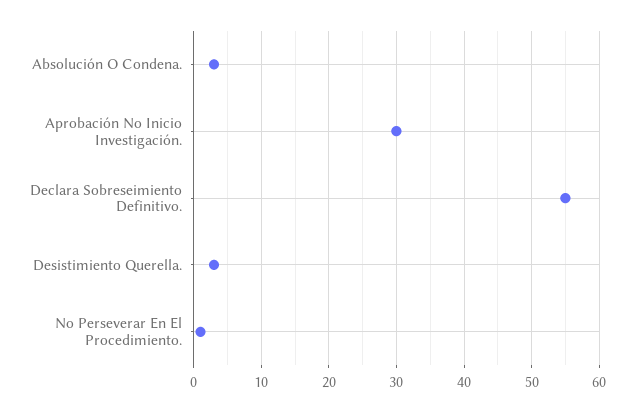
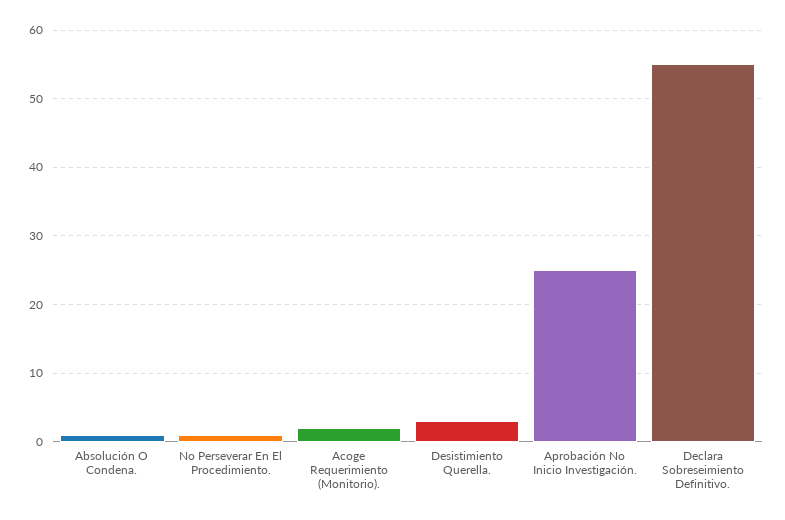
Absolución O Condena.: 3 -> 1
Aprobación No Inicio Investigación.: 30 -> 25
Acoge Requerimiento (Monitorio).: none -> 2

